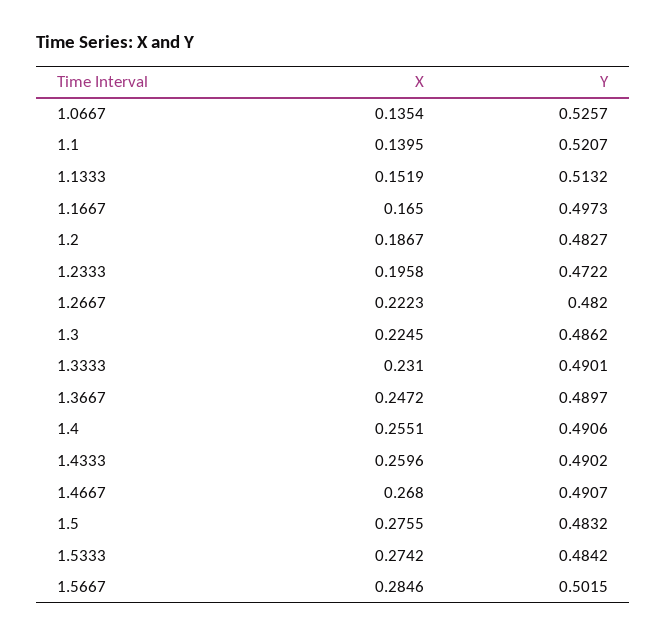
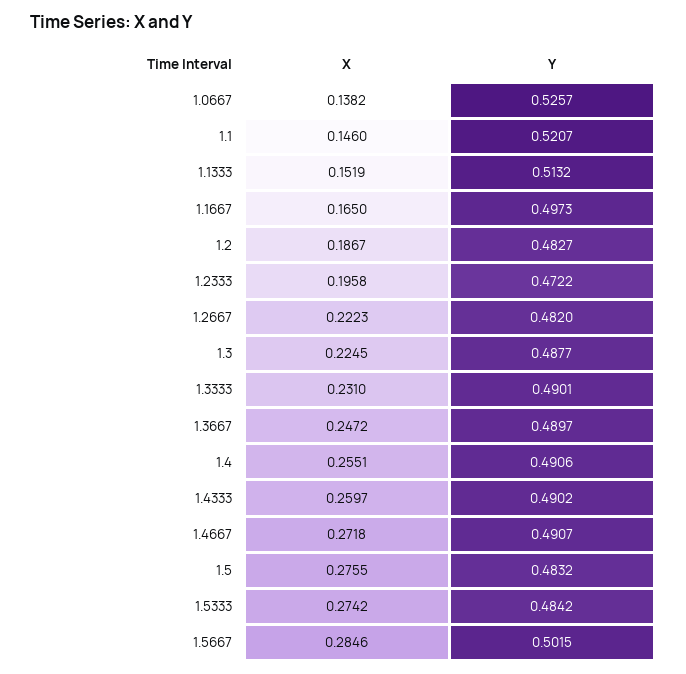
X, 1.0667: 0.1354 -> 0.1382
X, 1.1: 0.1395 -> 0.146
Y, 1.3: 0.4862 -> 0.4877
X, 1.4333: 0.2596 -> 0.2597
X, 1.4667: 0.268 -> 0.2718

